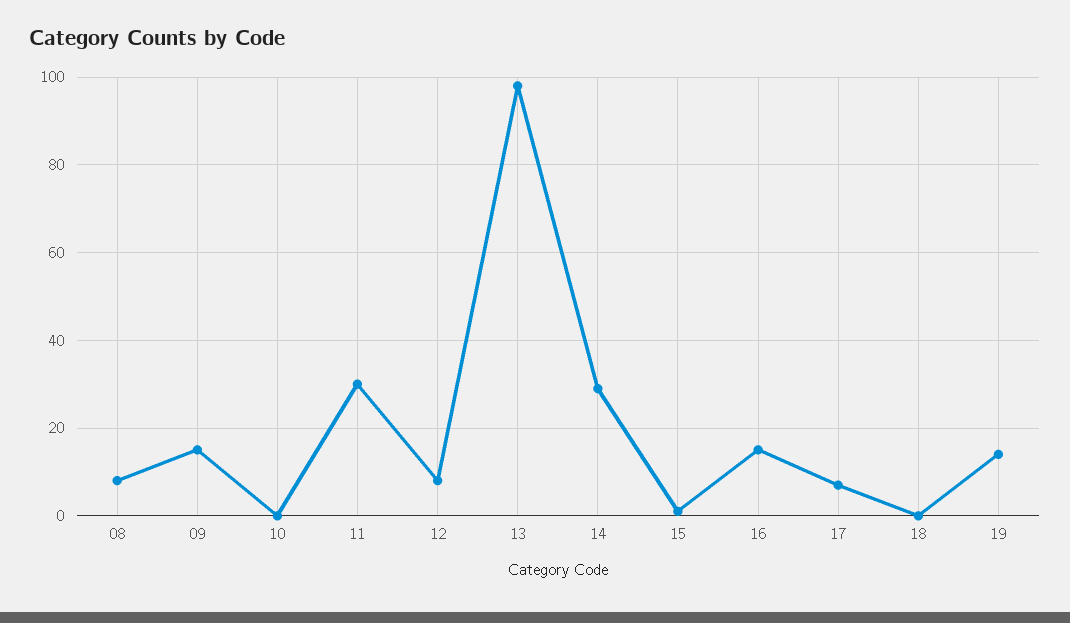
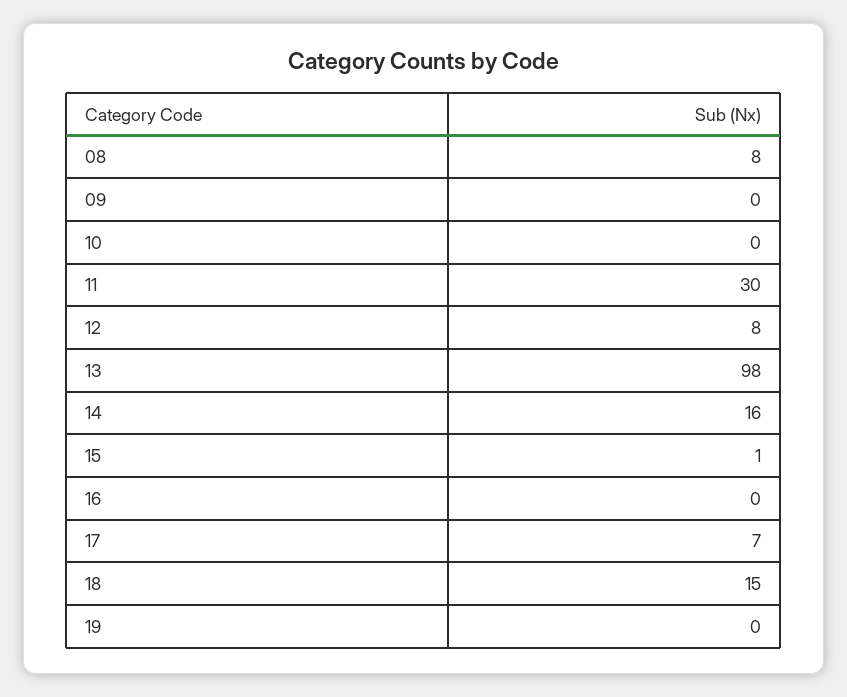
09: 15 -> 0
14: 30 -> 16
16: 15 -> 0
18: 0 -> 15
19: 15 -> 0

